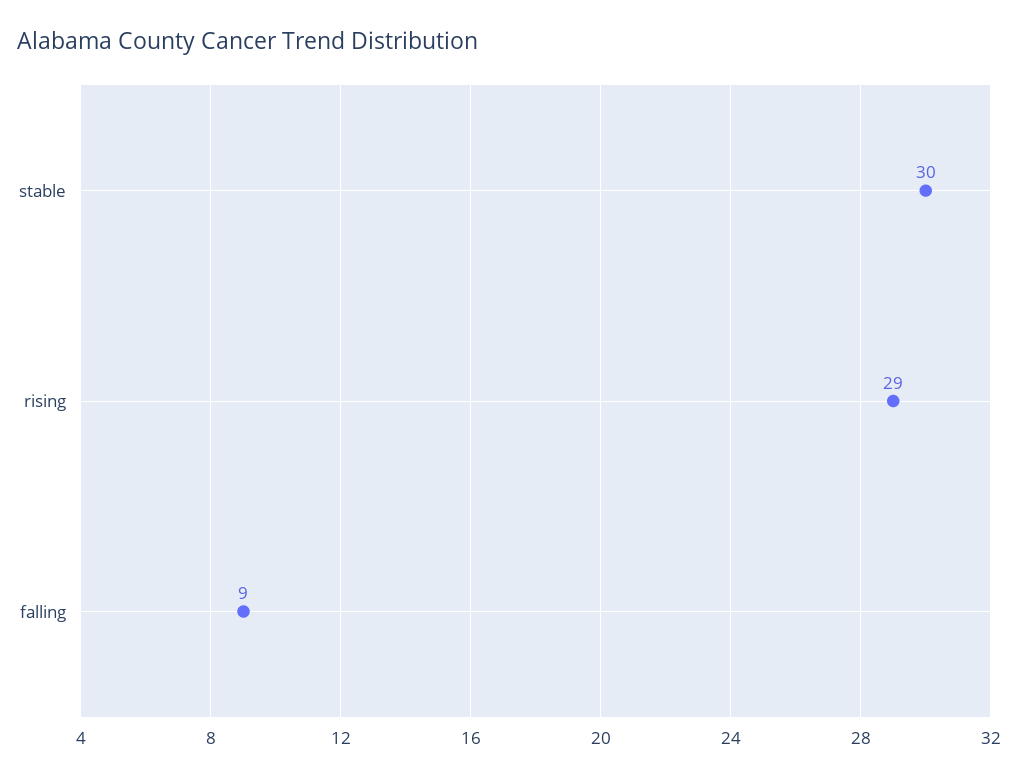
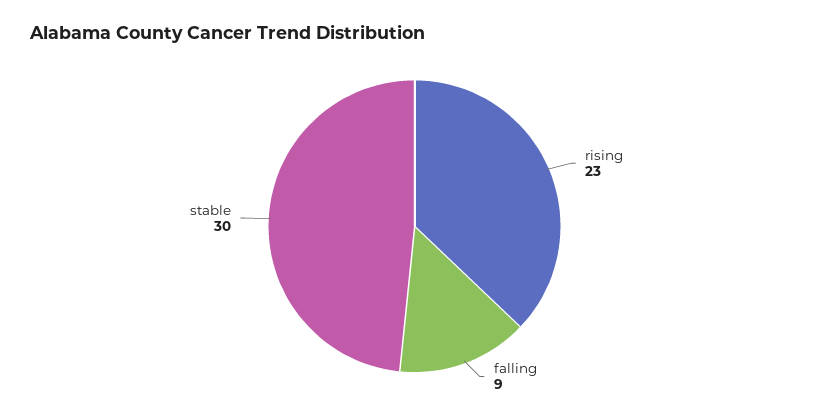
rising: 29 -> 23

